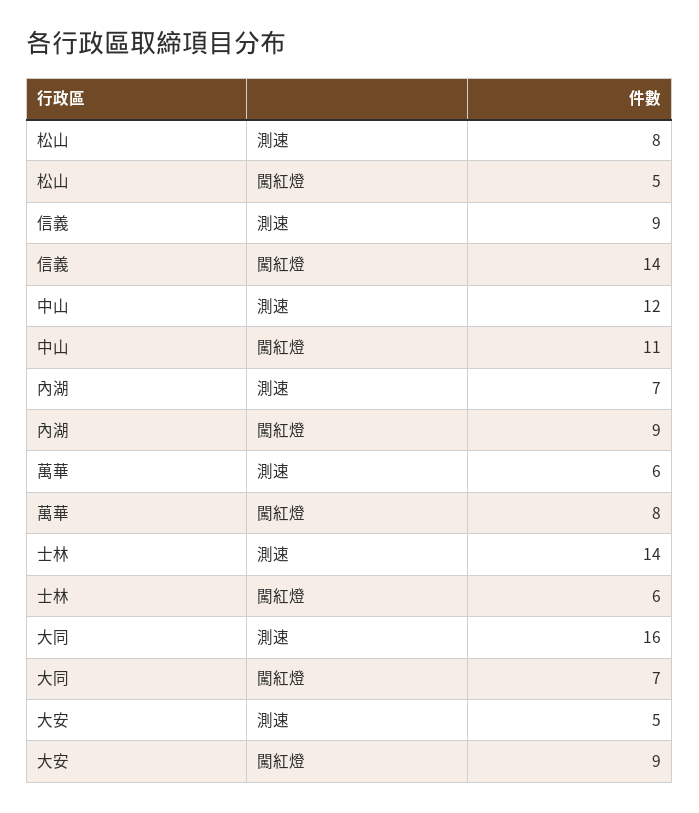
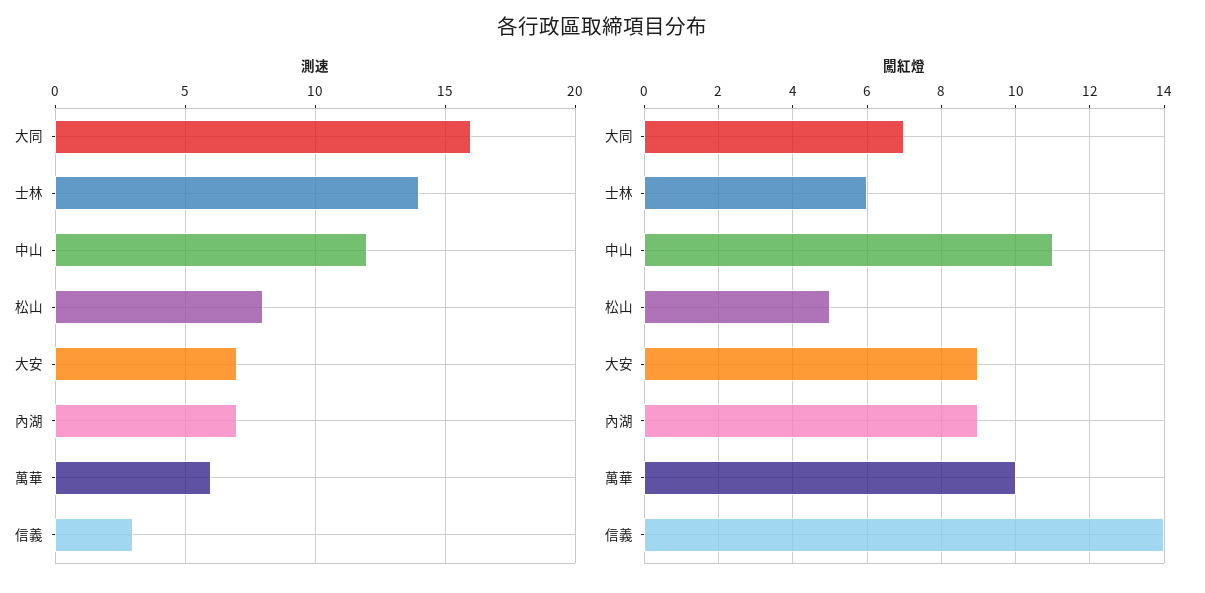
測速, 信義: 9 -> 3
闖紅燈, 萬華: 8 -> 10
測速, 大安: 5 -> 7

